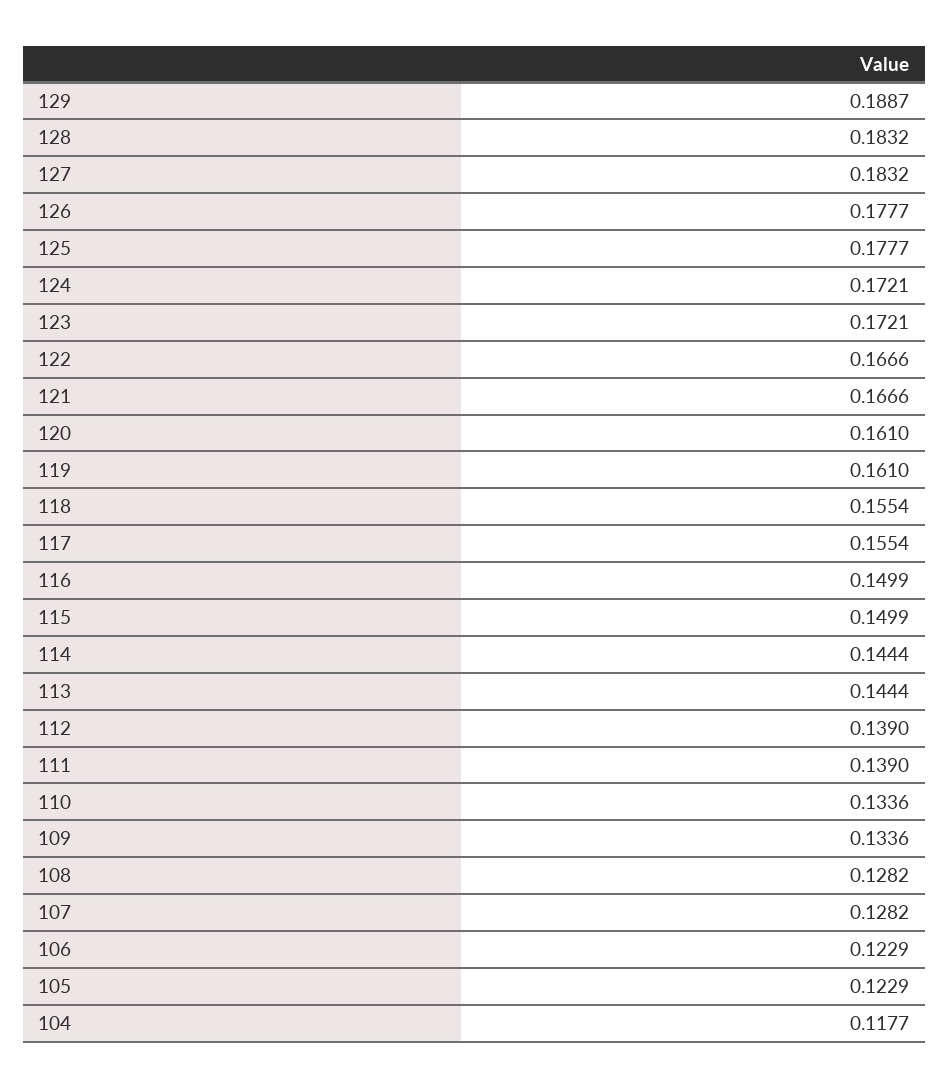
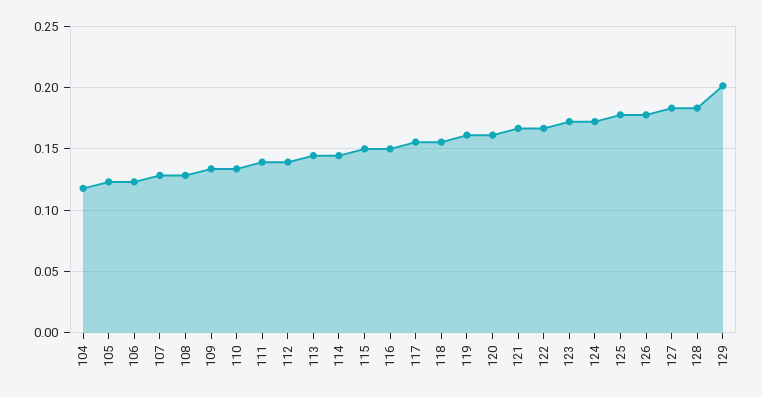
129: 0.1887 -> 0.2

